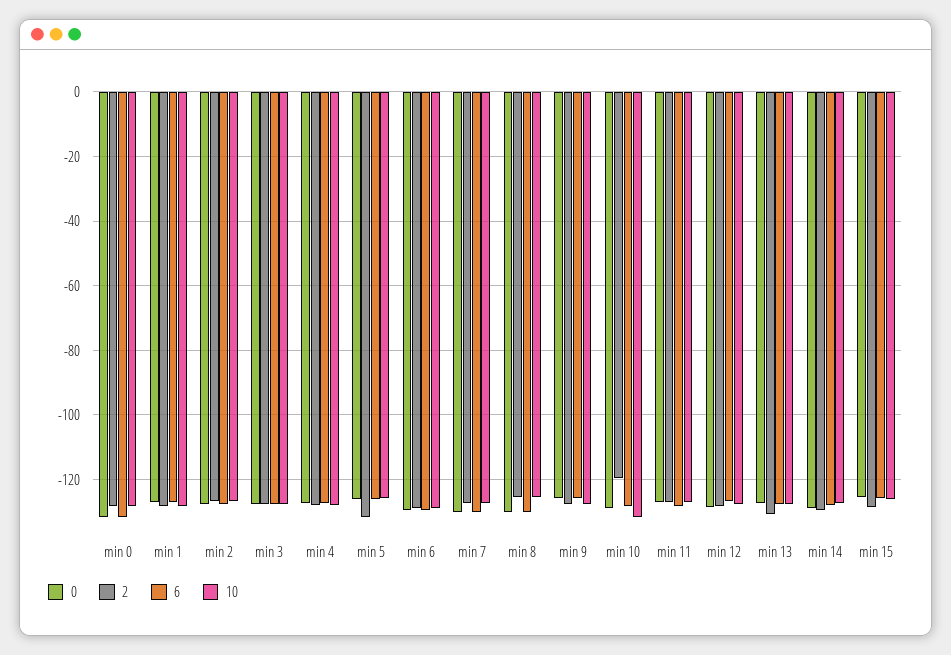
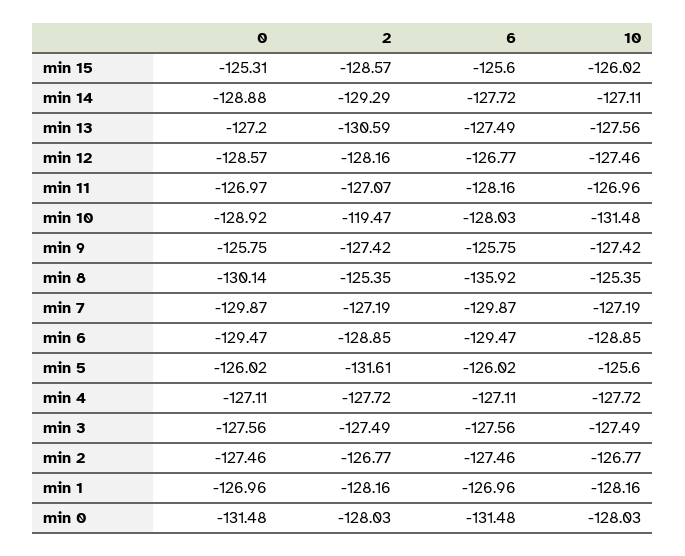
6, min 8: -130 -> -135.92

